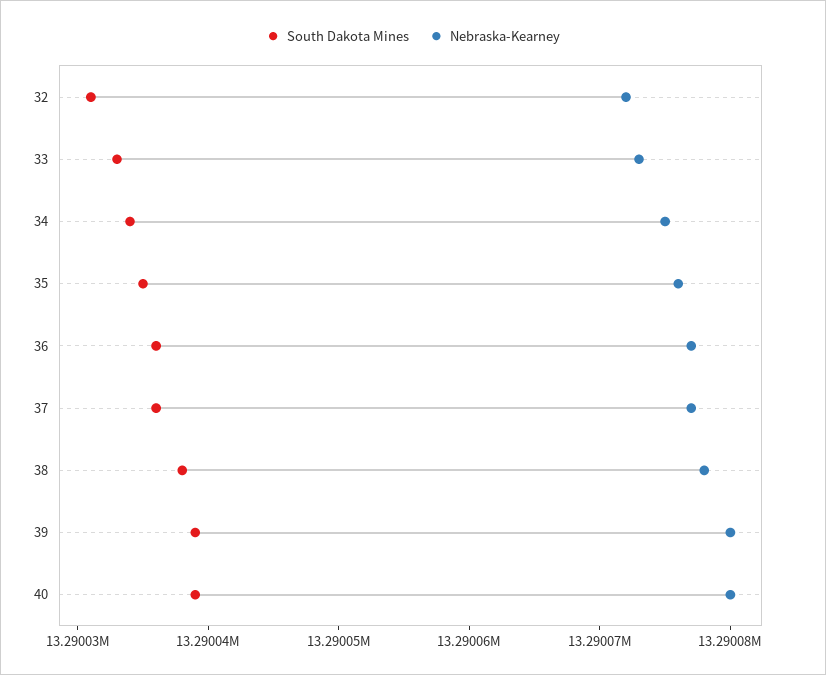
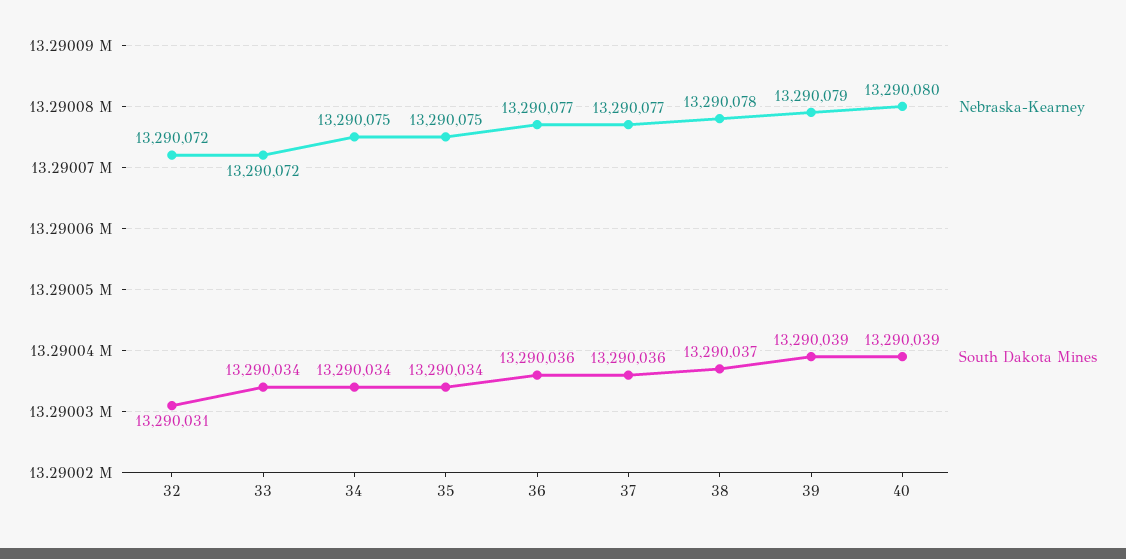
South Dakota Mines, 33: 13290033 -> 13290034
Nebraska-Kearney, 33: 13290073 -> 13290072
South Dakota Mines, 35: 13290035 -> 13290034
Nebraska-Kearney, 35: 13290076 -> 13290075
South Dakota Mines, 38: 13290038 -> 13290037
Nebraska-Kearney, 39: 13290080 -> 13290079

